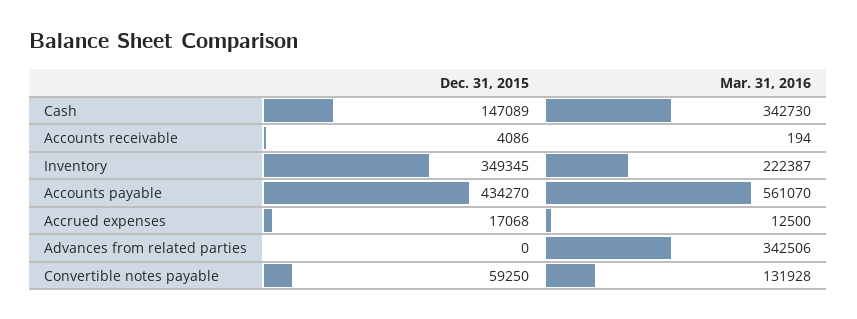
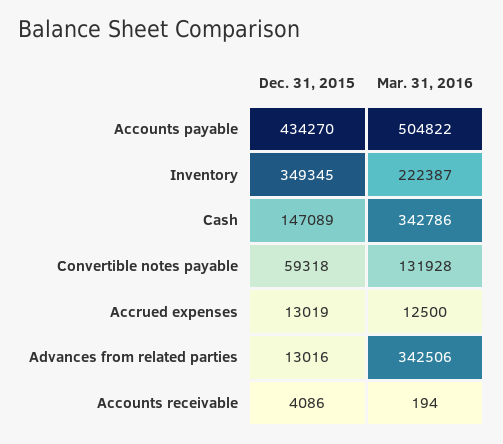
Mar. 31, 2016, Cash: 342730 -> 342786
Mar. 31, 2016, Accounts payable: 561070 -> 504822
Dec. 31, 2015, Accrued expenses: 17068 -> 13019
Dec. 31, 2015, Advances from related parties: 0 -> 13016
Dec. 31, 2015, Convertible notes payable: 59250 -> 59318

